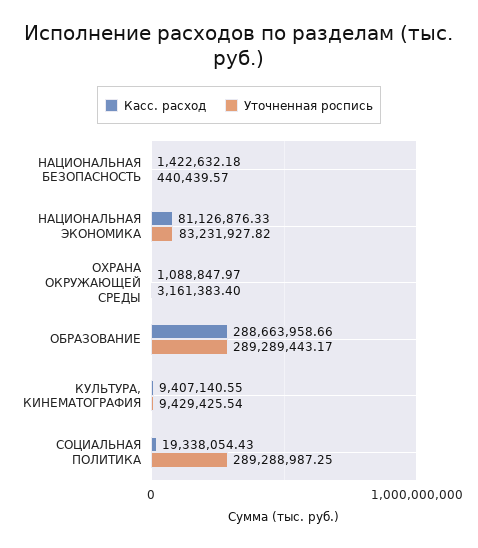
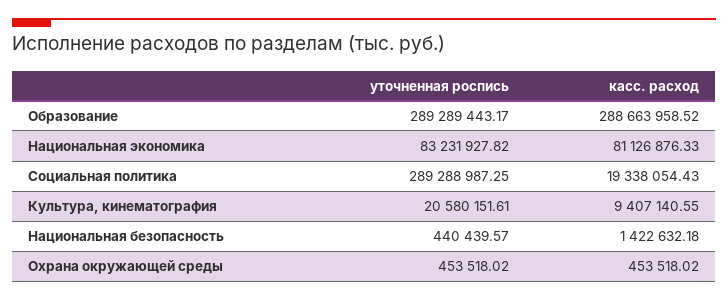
Касс. расход, ОХРАНА ОКРУЖАЮЩЕЙ СРЕДЫ: 1088847.97 -> 453518.02
Уточненная роспись, ОХРАНА ОКРУЖАЮЩЕЙ СРЕДЫ: 3161383.4 -> 453518.02
Касс. расход, ОБРАЗОВАНИЕ: 288663958.66 -> 288663958.52
Уточненная роспись, КУЛЬТУРА, КИНЕМАТОГРАФИЯ: 9429425.54 -> 20580151.61

